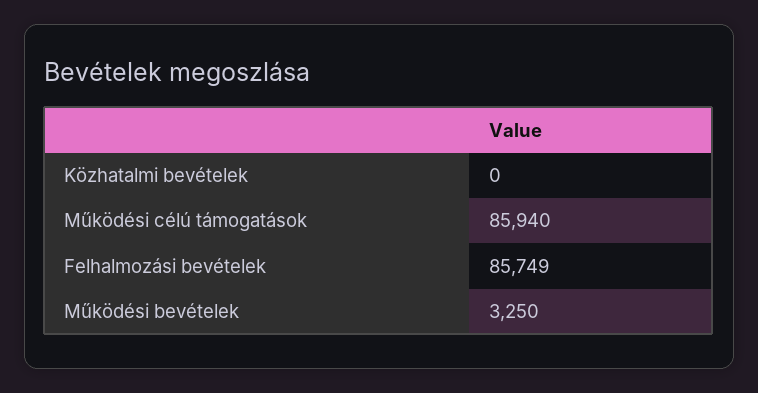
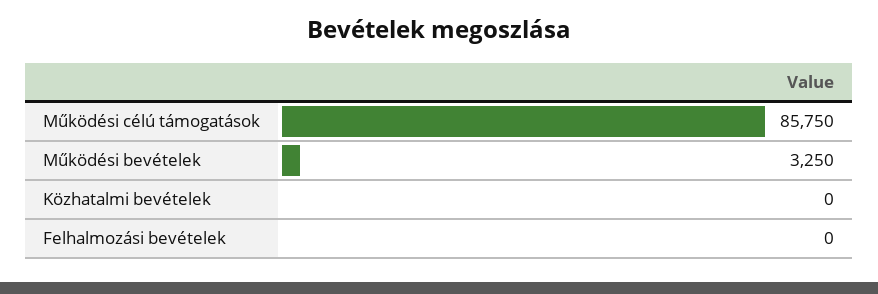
Működési célú támogatások: 85940 -> 85750
Felhalmozási bevételek: 85749 -> 0

